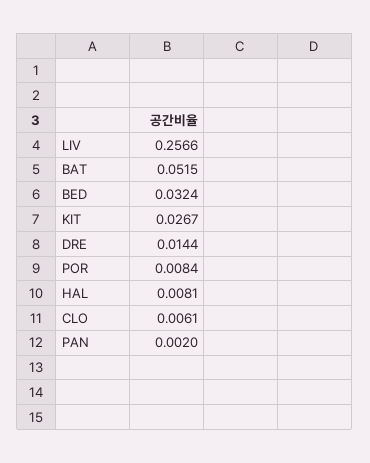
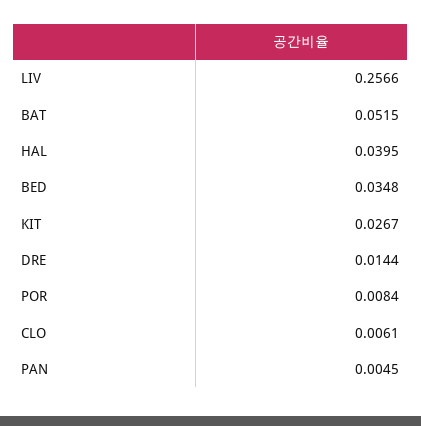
BED: 0.0324 -> 0.0348
HAL: 0.0081 -> 0.0395
PAN: 0.002 -> 0.0045

